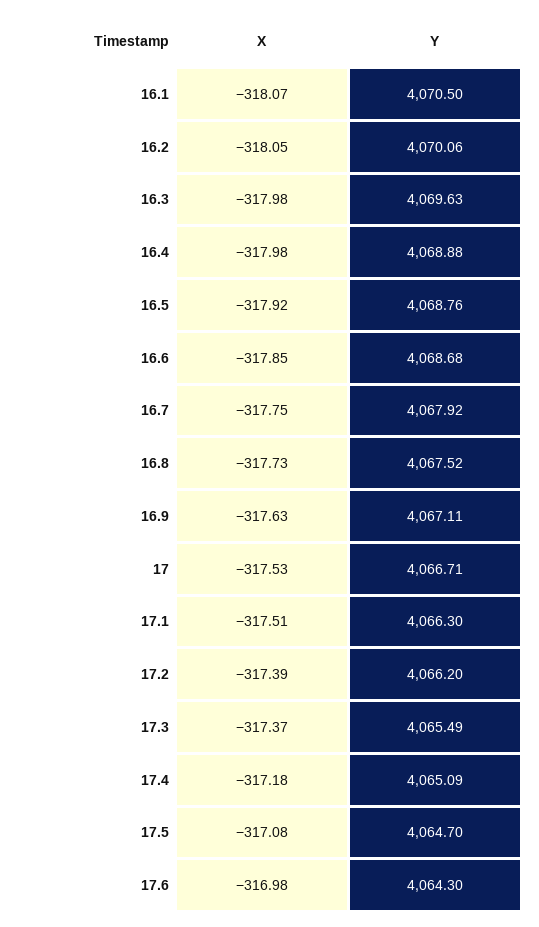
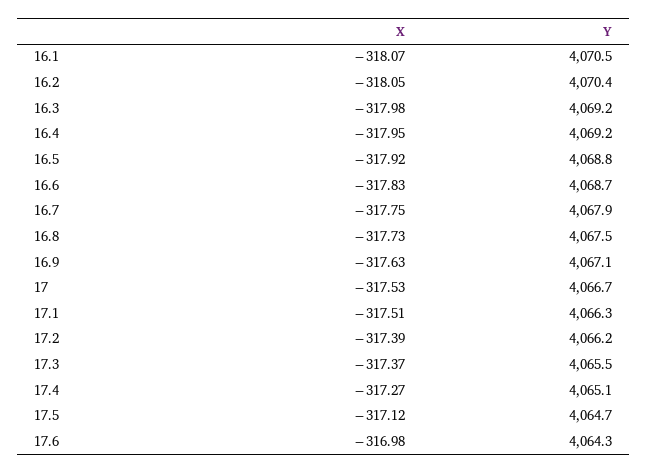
Y, 16.2: 4070.06 -> 4070.4
Y, 16.3: 4069.63 -> 4069.2
X, 16.4: -317.98 -> -317.95
Y, 16.4: 4068.88 -> 4069.2
X, 16.6: -317.85 -> -317.83
X, 17.4: -317.18 -> -317.27
X, 17.5: -317.08 -> -317.12

